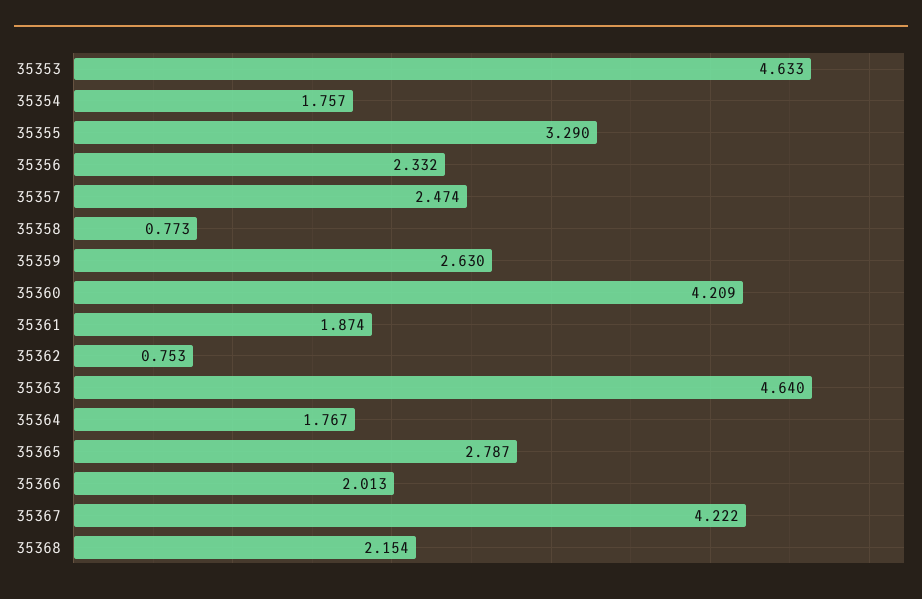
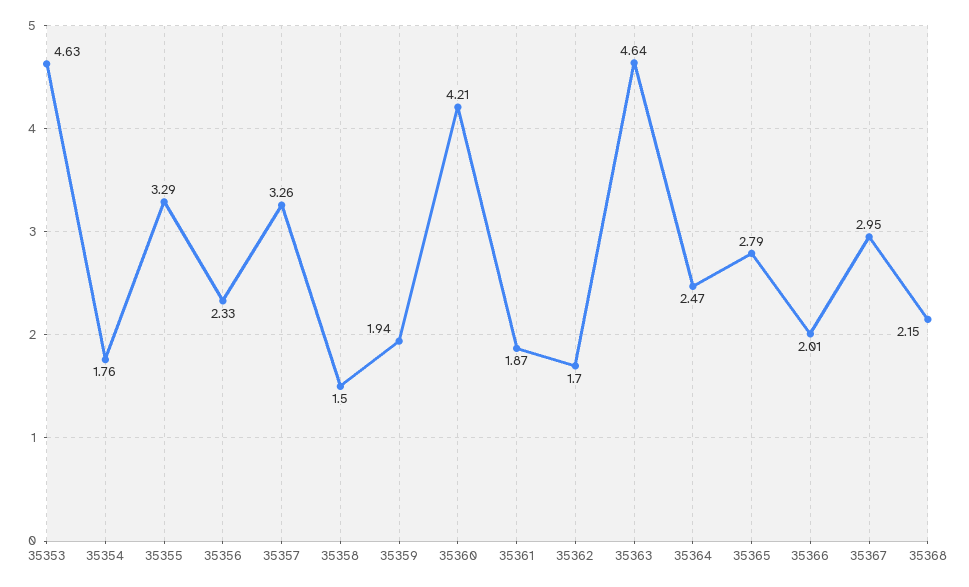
35357: 2.474 -> 3.26
35358: 0.773 -> 1.5
35359: 2.63 -> 1.94
35362: 0.753 -> 1.7
35364: 1.767 -> 2.47
35367: 4.222 -> 2.95

